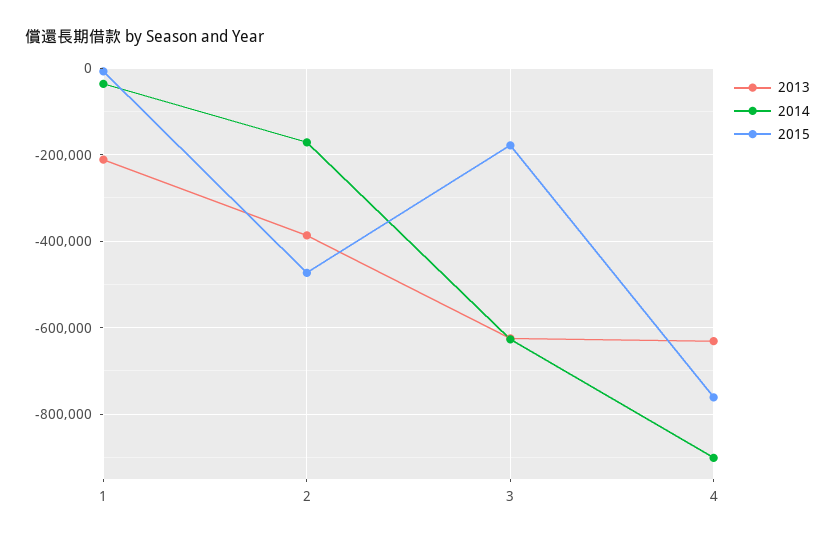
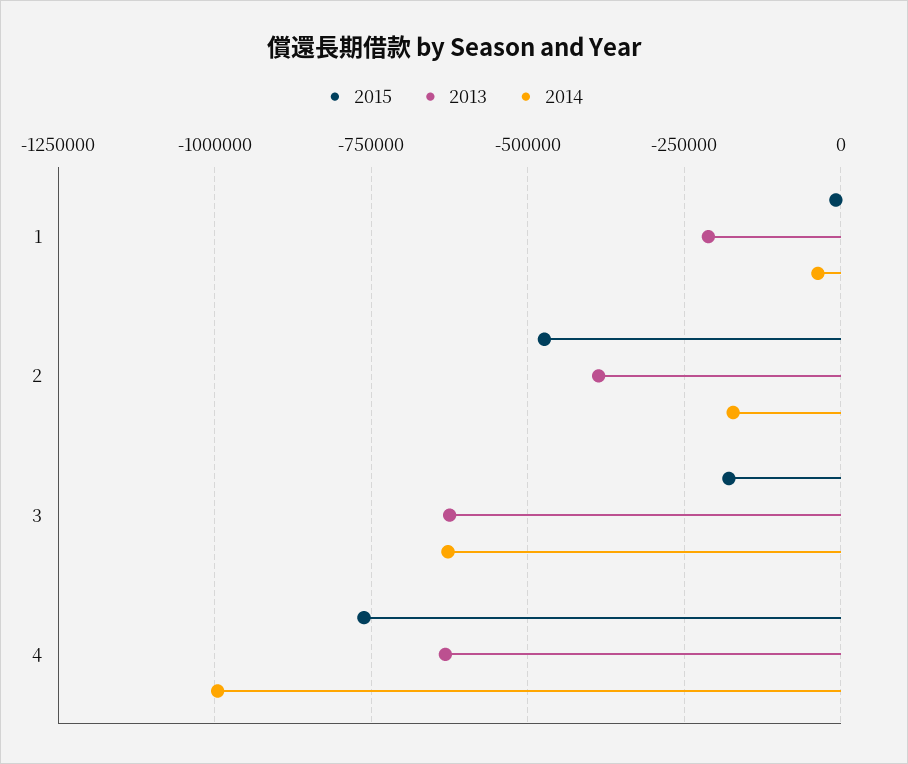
2014, 4: -900000 -> -1000000

